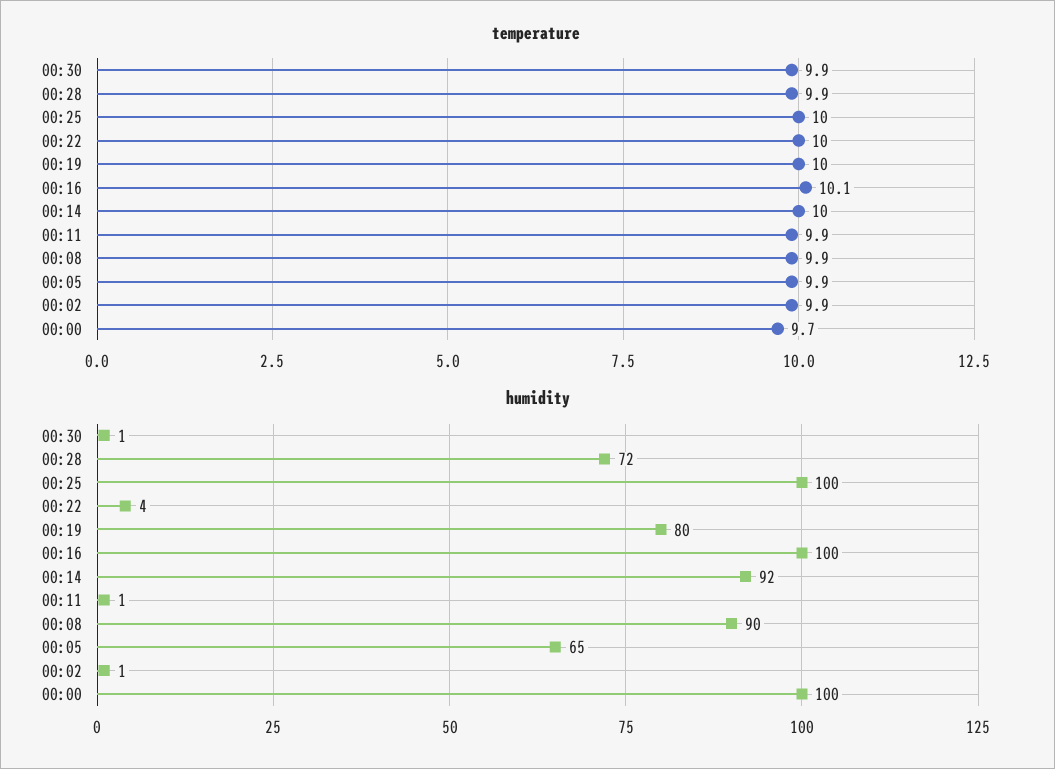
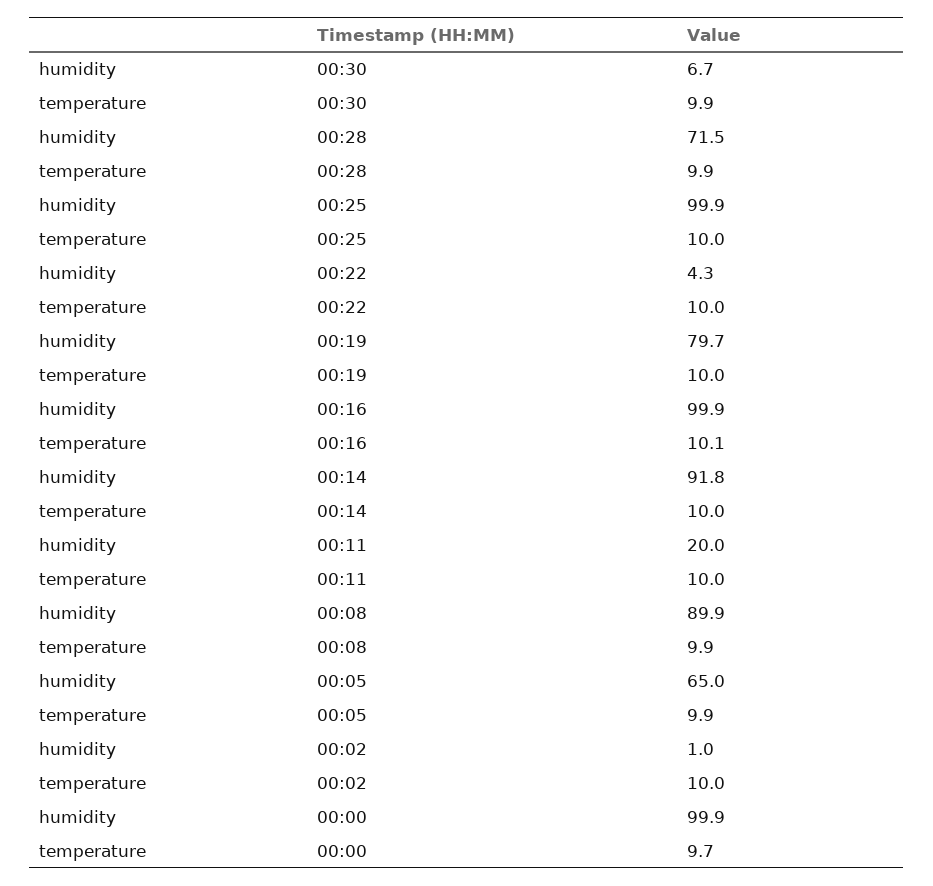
temperature, 00:11: 9.9 -> 10
temperature, 00:02: 9.9 -> 10
humidity, 00:30: 1 -> 6.7
humidity, 00:11: 1 -> 20

